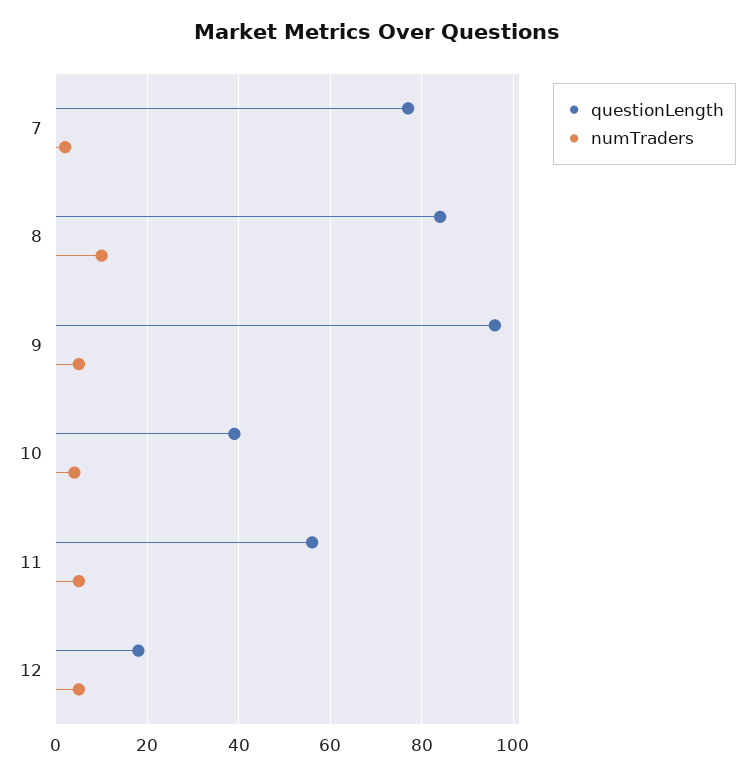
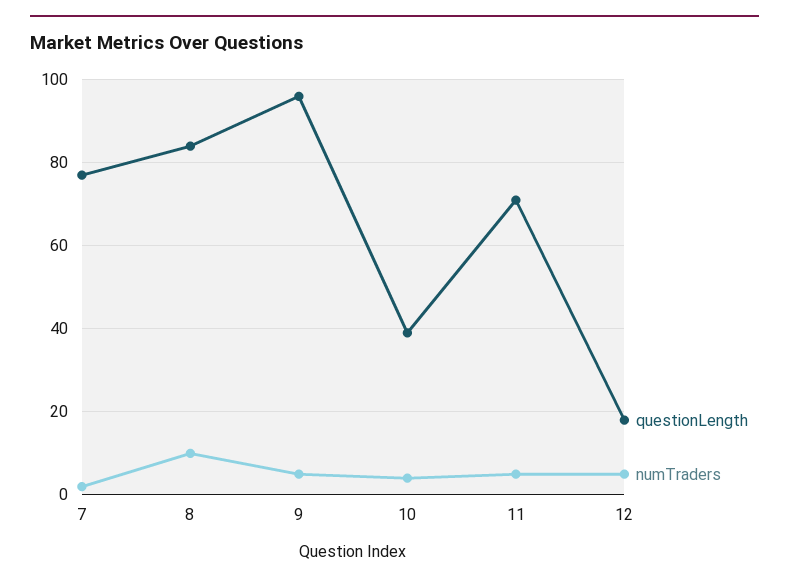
questionLength, 11: 55 -> 70

